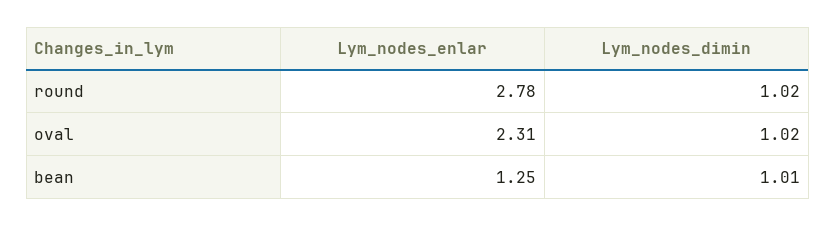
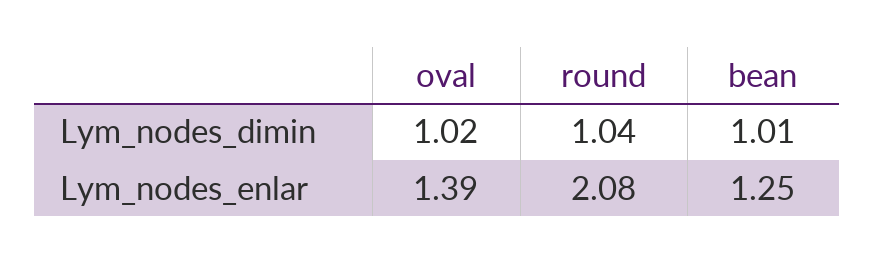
Lym_nodes_enlar, round: 2.78 -> 2.08
Lym_nodes_dimin, round: 1.02 -> 1.04
Lym_nodes_enlar, oval: 2.31 -> 1.39

